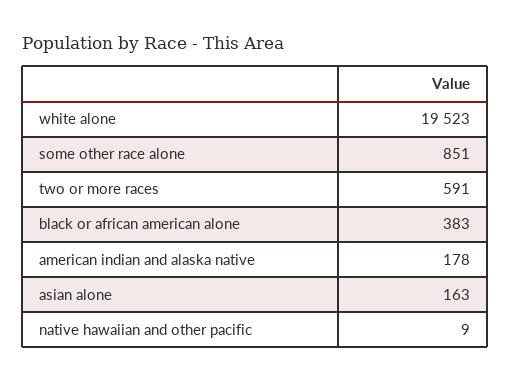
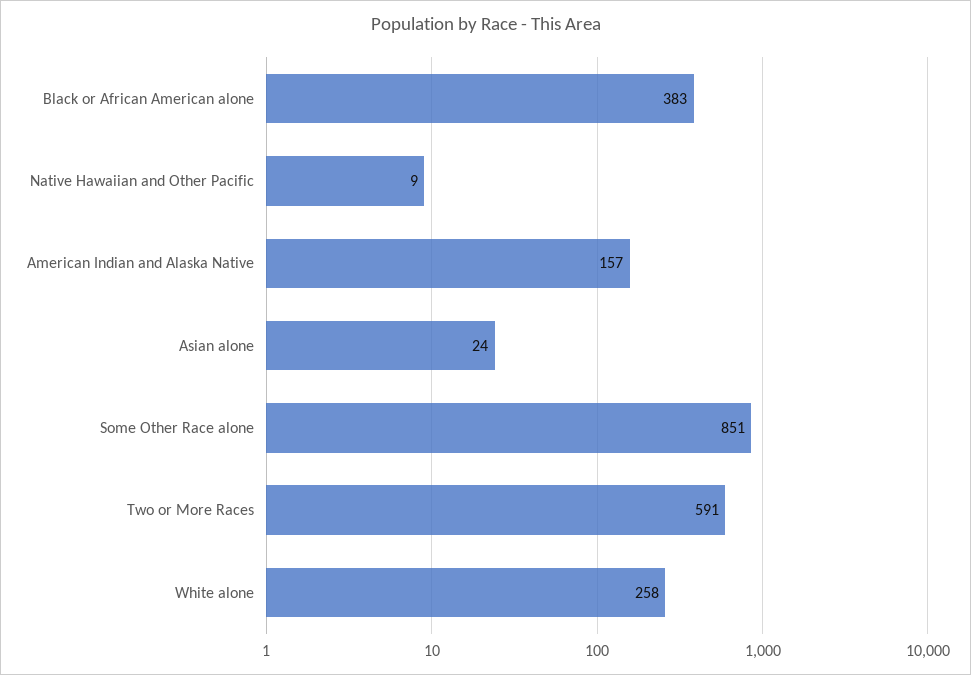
white alone: 19523 -> 258
american indian and alaska native: 178 -> 157
asian alone: 163 -> 24

